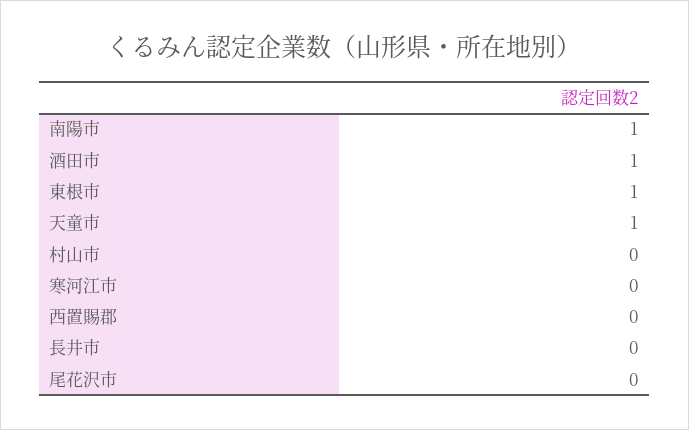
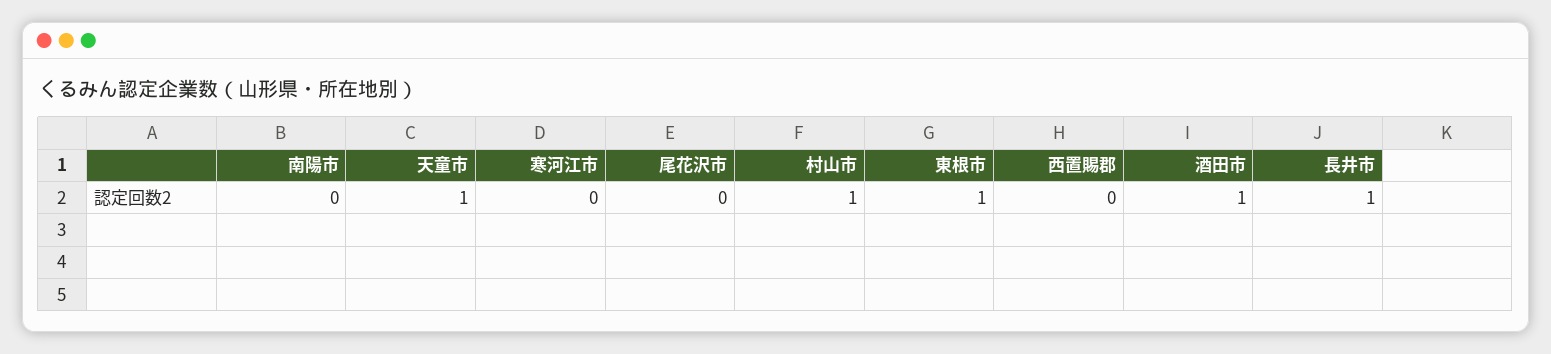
南陽市: 1 -> 0
村山市: 0 -> 1
長井市: 0 -> 1

